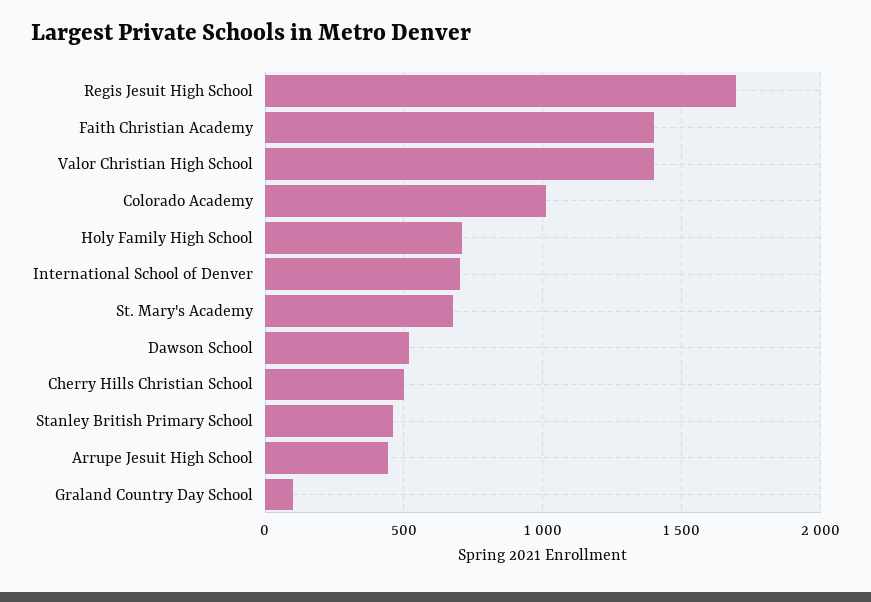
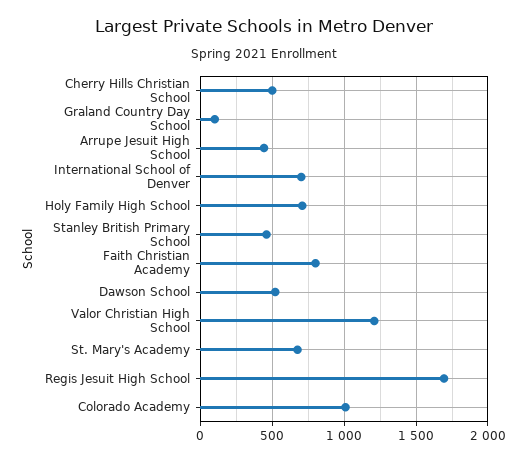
Faith Christian Academy: 1400 -> 800
Valor Christian High School: 1400 -> 1200

